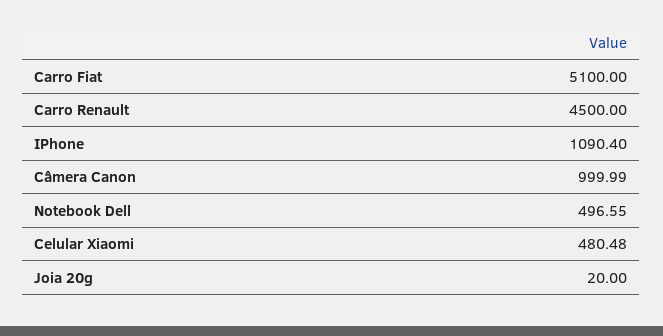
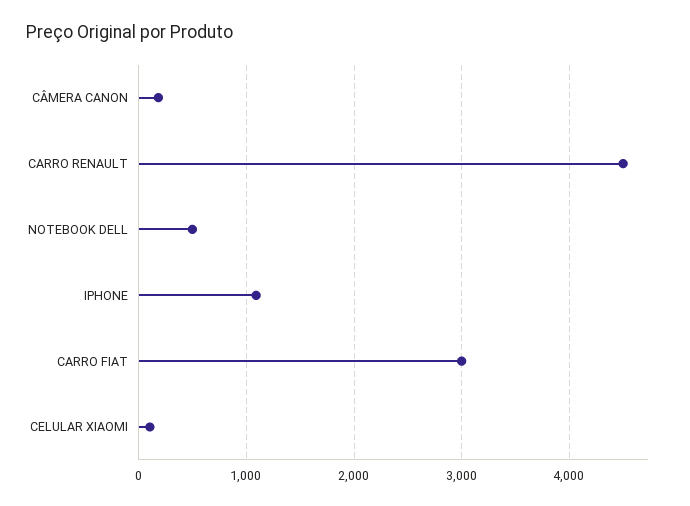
Carro Fiat: 5100 -> 3000
Câmera Canon: 999.99 -> 200
Celular Xiaomi: 480.48 -> 100
Joia 20g: 20 -> none

